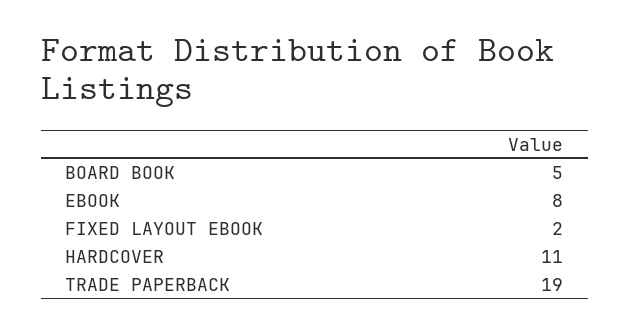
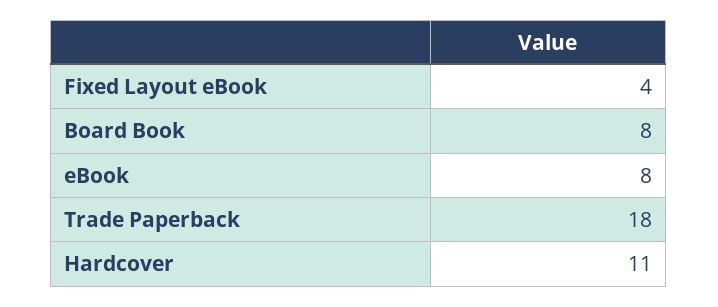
BOARD BOOK: 5 -> 8
FIXED LAYOUT EBOOK: 2 -> 4
TRADE PAPERBACK: 19 -> 18

